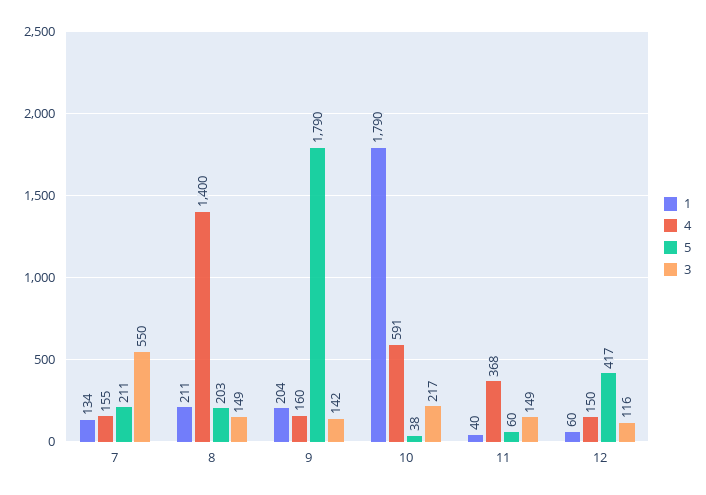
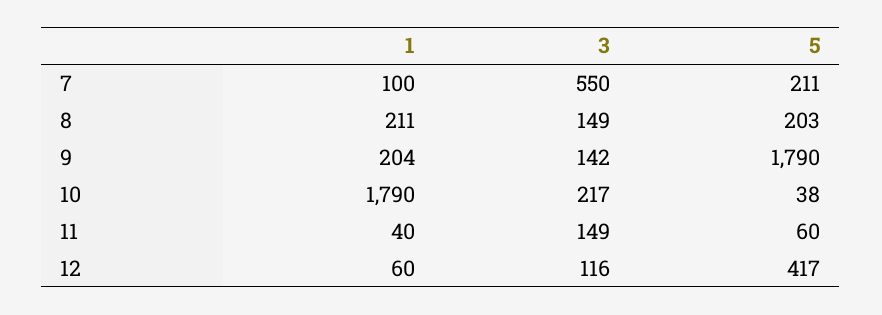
1, 7: 134 -> 100
4, 7: 155 -> none
4, 8: 1400 -> none
4, 9: 160 -> none
4, 10: 591 -> none
4, 11: 368 -> none
4, 12: 150 -> none

